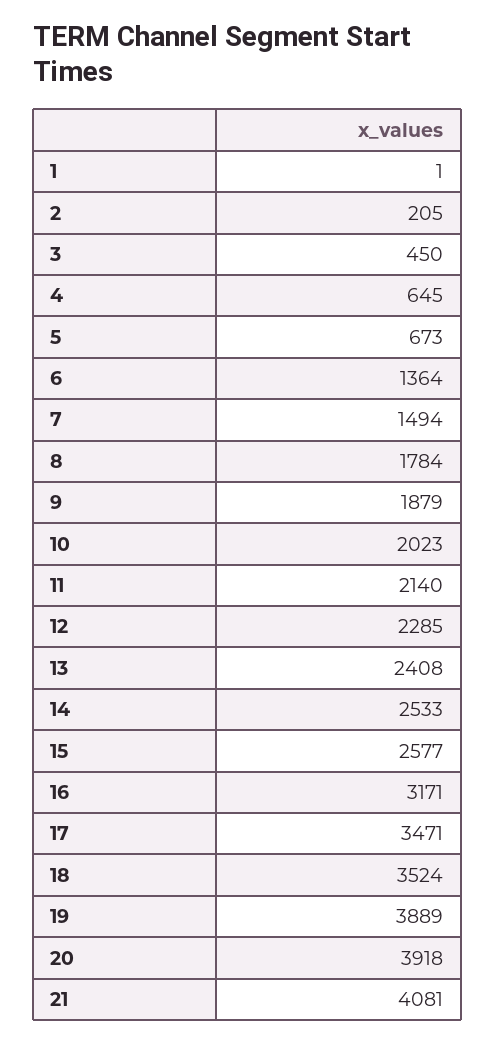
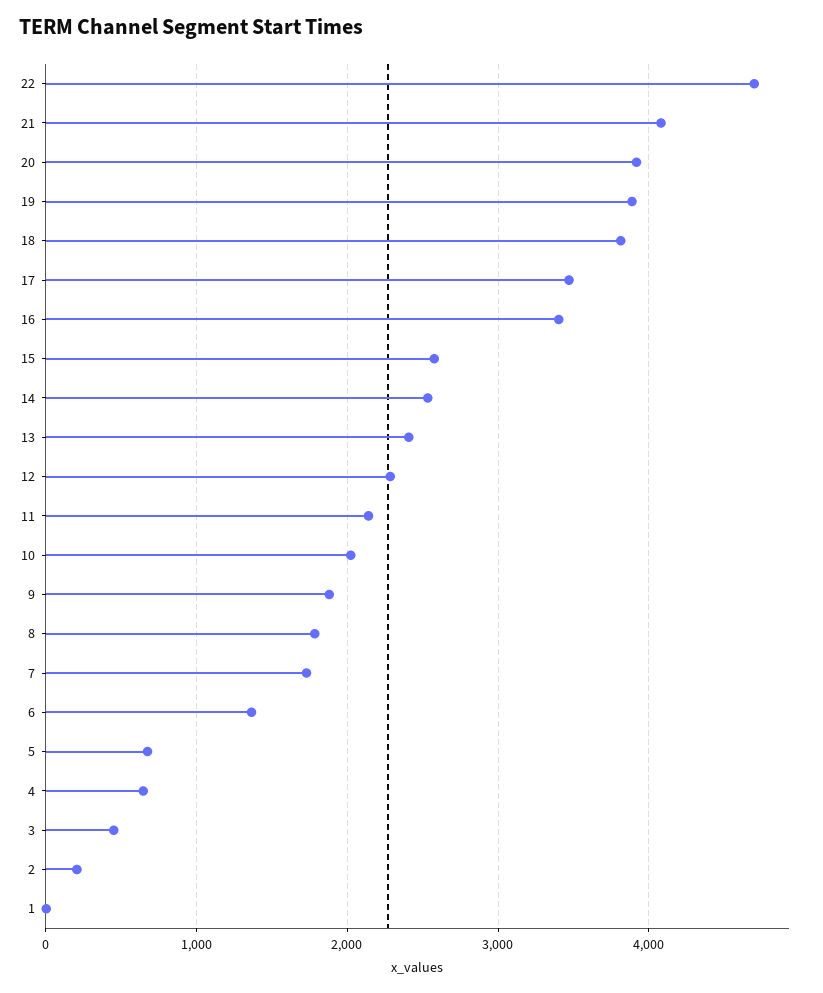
7: 1494 -> 1700
16: 3171 -> 3400
18: 3524 -> 3800
22: none -> 4700

